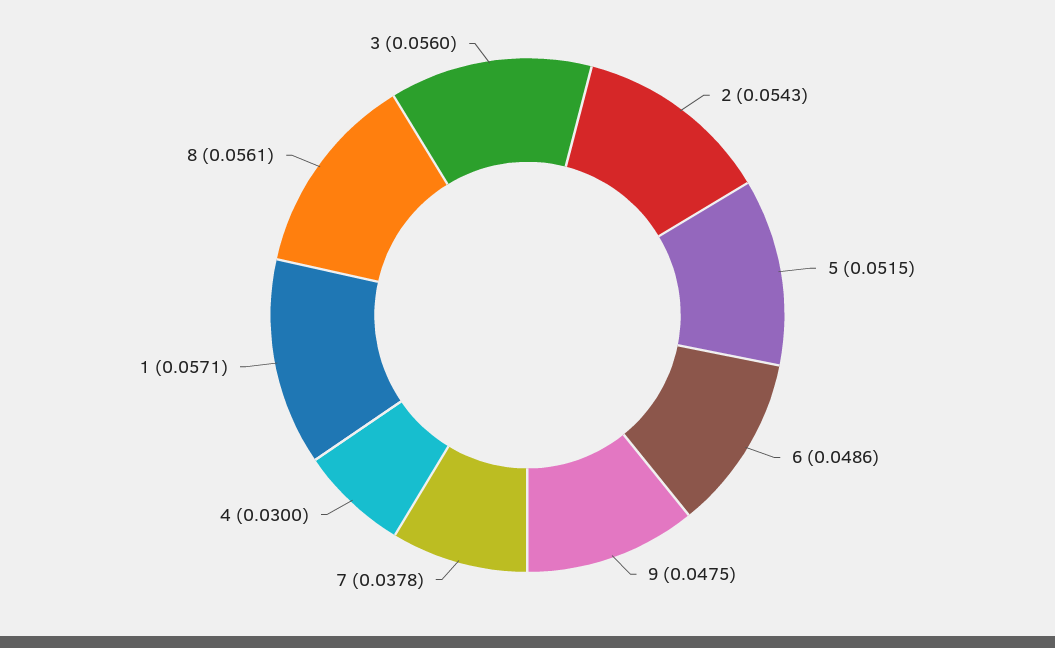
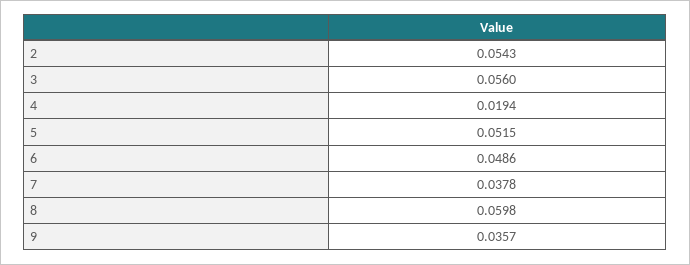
9: 0.0475 -> 0.0357
4: 0.03 -> 0.0194
1: 0.0571 -> none
8: 0.0561 -> 0.0598

